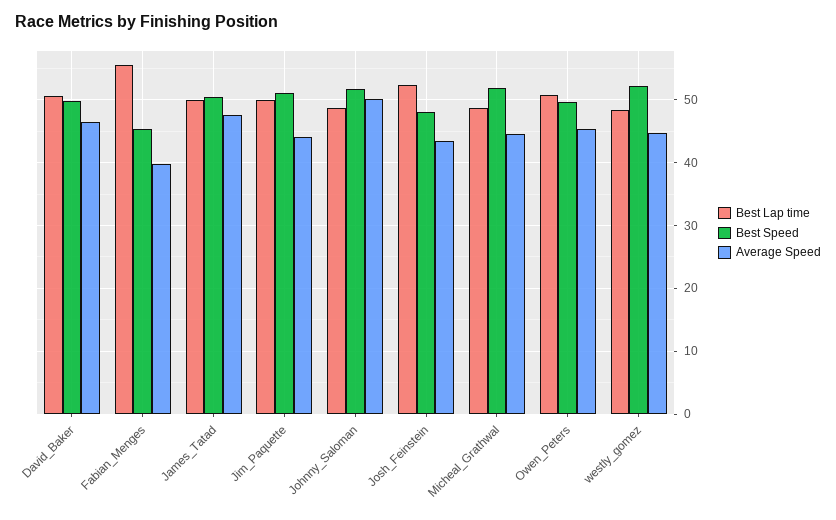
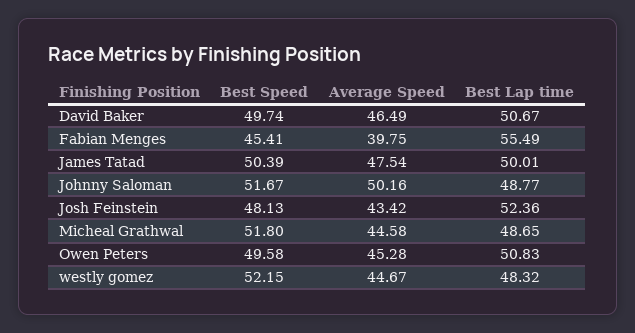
Best Lap time, Jim_Paquette: 50 -> none
Best Speed, Jim_Paquette: 51 -> none
Average Speed, Jim_Paquette: 44 -> none

